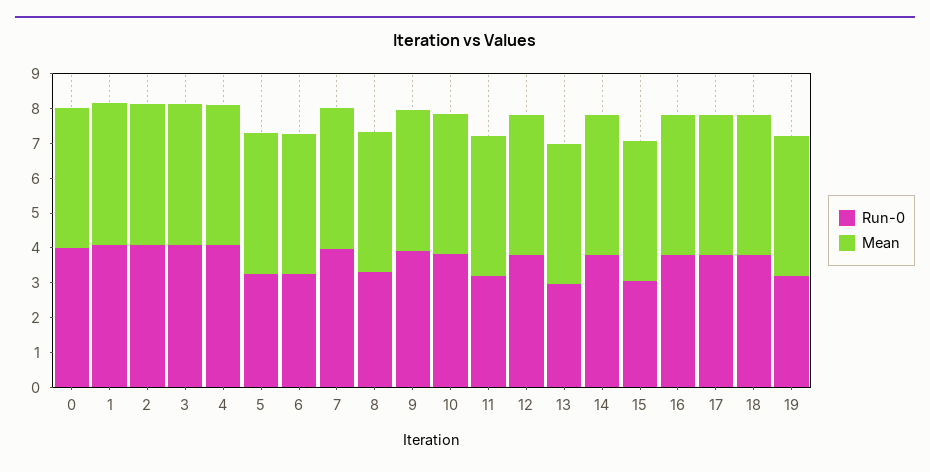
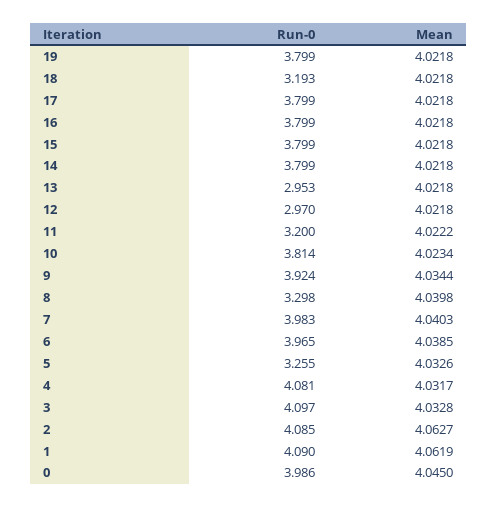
Run-0, 6: 3.25 -> 3.965
Run-0, 12: 3.75 -> 2.97
Run-0, 15: 3 -> 3.799
Run-0, 18: 3.75 -> 3.193
Run-0, 19: 3.25 -> 3.799

